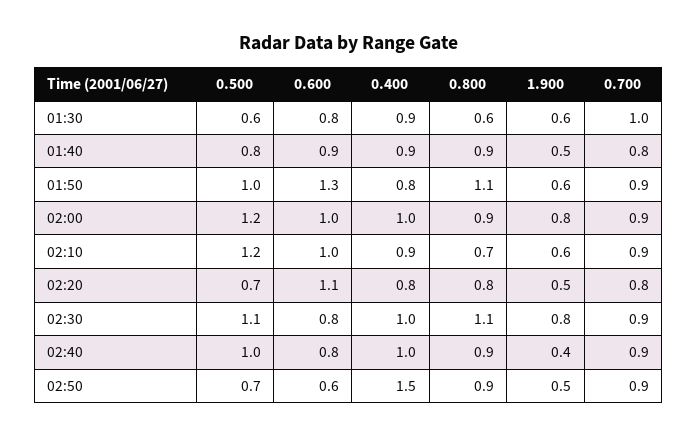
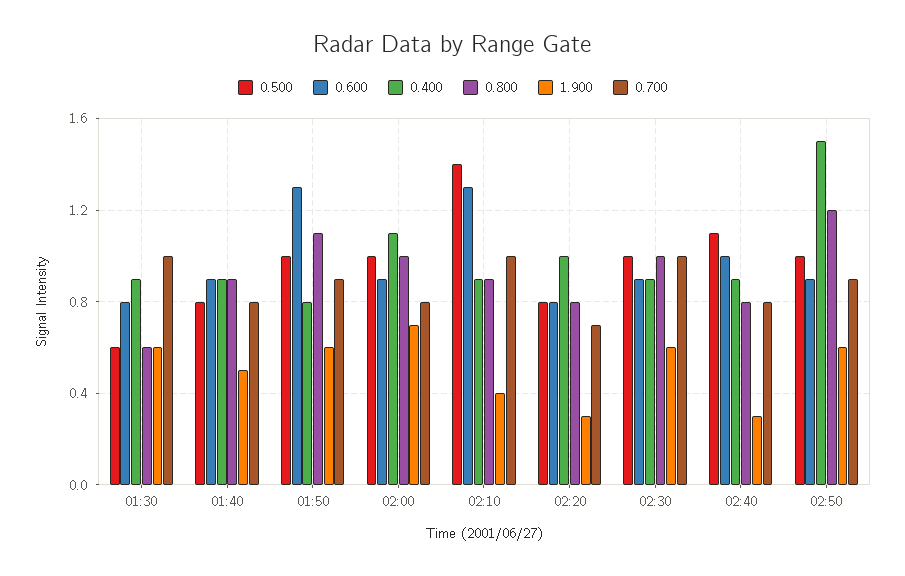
0.500, 02:00: 1.2 -> 1
0.600, 02:00: 1 -> 0.9
0.400, 02:00: 1 -> 1.1
0.800, 02:00: 0.9 -> 1
1.900, 02:00: 0.8 -> 0.7
0.700, 02:00: 0.9 -> 0.8
0.500, 02:10: 1.2 -> 1.4
0.600, 02:10: 1 -> 1.3
0.800, 02:10: 0.7 -> 0.9
1.900, 02:10: 0.6 -> 0.4
0.700, 02:10: 0.9 -> 1
0.500, 02:20: 0.7 -> 0.8
0.600, 02:20: 1.1 -> 0.8
0.400, 02:20: 0.8 -> 1
1.900, 02:20: 0.5 -> 0.3
0.700, 02:20: 0.8 -> 0.7
0.500, 02:30: 1.1 -> 1
0.600, 02:30: 0.8 -> 0.9
0.400, 02:30: 1 -> 0.9
0.800, 02:30: 1.1 -> 1
1.900, 02:30: 0.8 -> 0.6
0.700, 02:30: 0.9 -> 1
0.500, 02:40: 1 -> 1.1
0.600, 02:40: 0.8 -> 1
0.400, 02:40: 1 -> 0.9
0.800, 02:40: 0.9 -> 0.8
1.900, 02:40: 0.4 -> 0.3
0.700, 02:40: 0.9 -> 0.8
0.500, 02:50: 0.7 -> 1
0.600, 02:50: 0.6 -> 0.9
0.800, 02:50: 0.9 -> 1.2
1.900, 02:50: 0.5 -> 0.6

